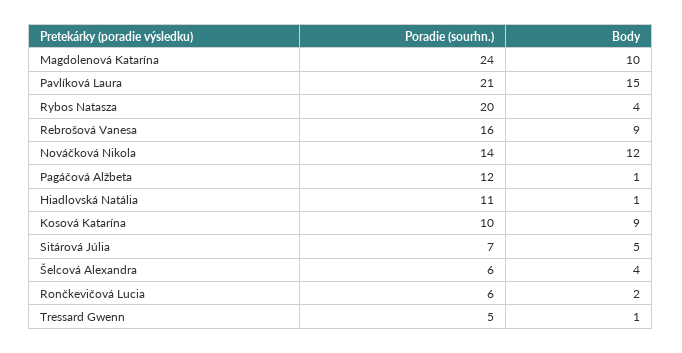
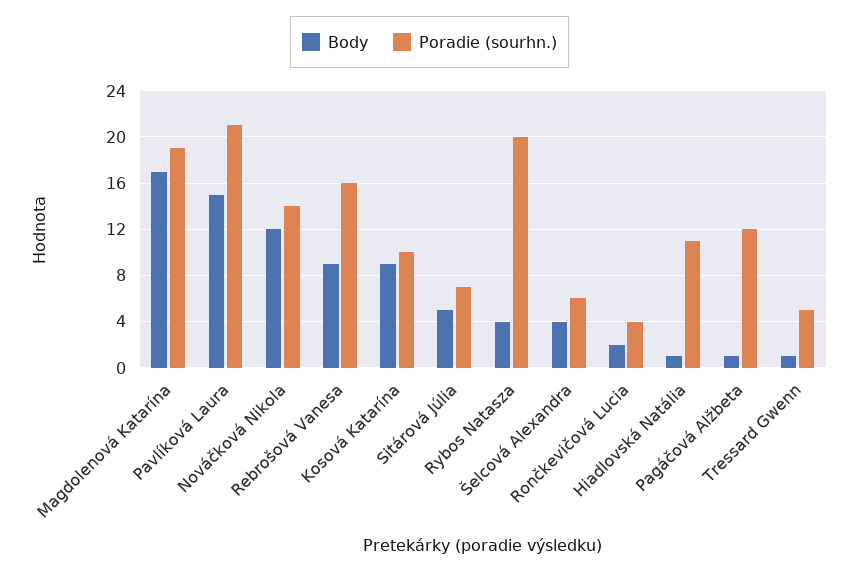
Poradie (sourhn.), Magdolenová Katarína: 24 -> 19
Body, Magdolenová Katarína: 10 -> 17
Poradie (sourhn.), Rončkevičová Lucia: 6 -> 4

